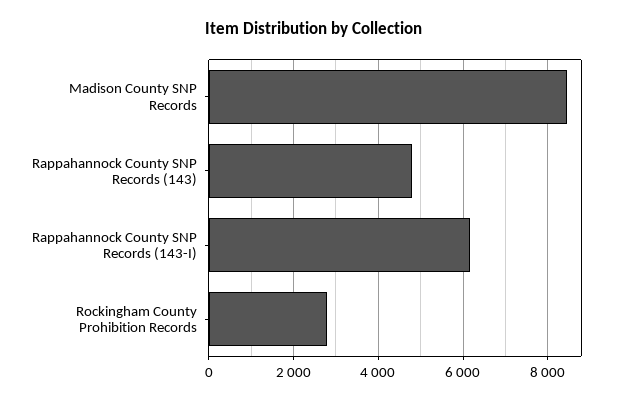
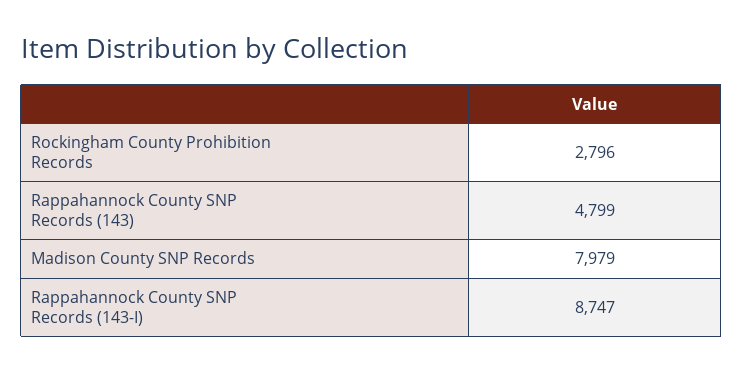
Madison County SNP Records: 8400 -> 7979
Rappahannock County SNP Records (143-I): 6200 -> 8747

